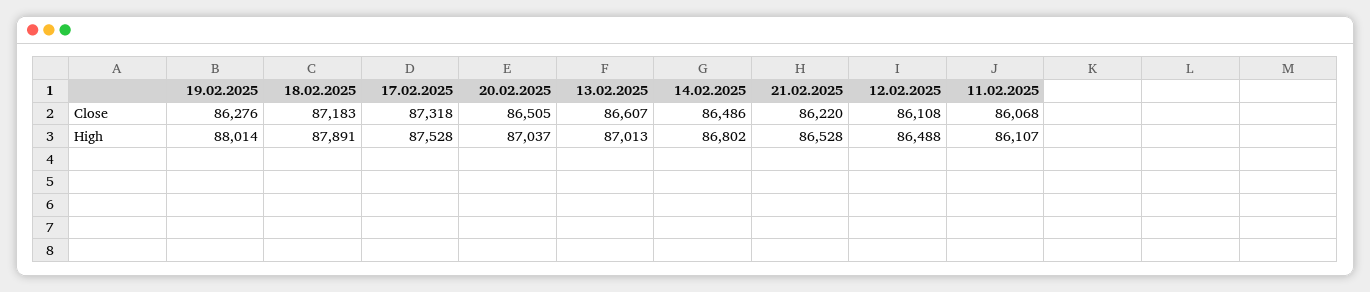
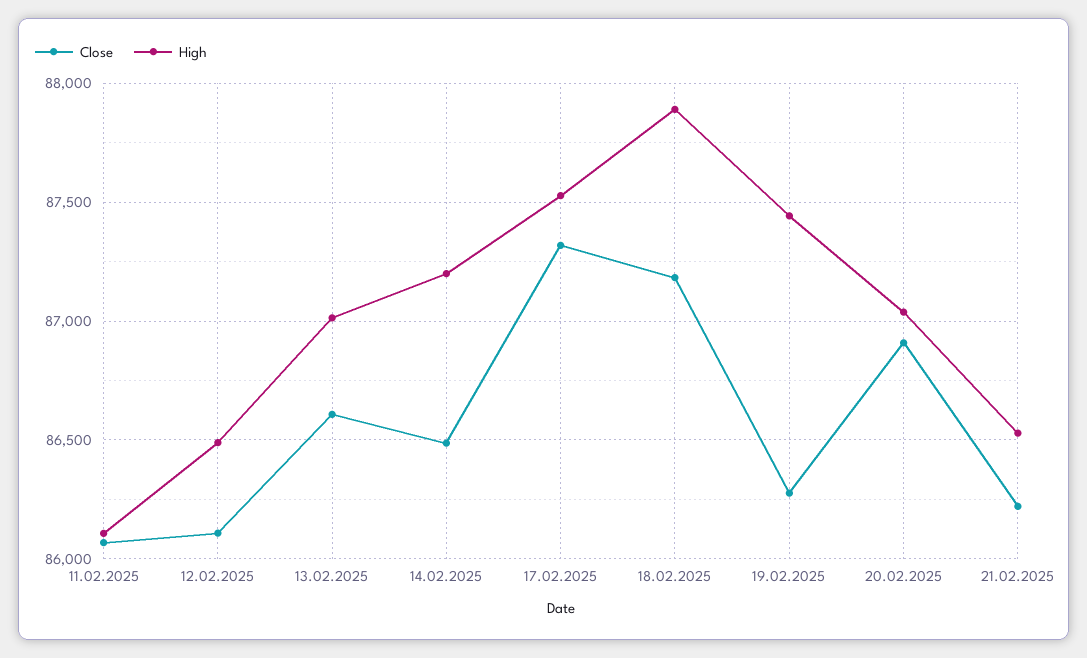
Close, 20.02.2025: 86505 -> 86900
High, 19.02.2025: 88014 -> 87450
High, 14.02.2025: 86802 -> 87200

